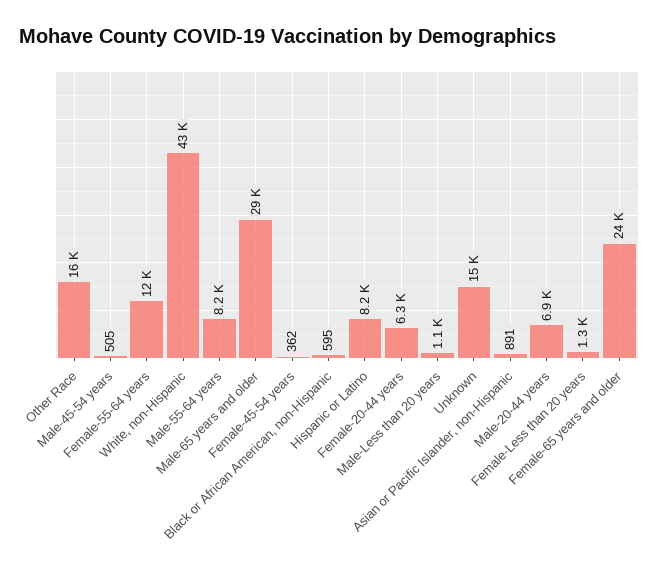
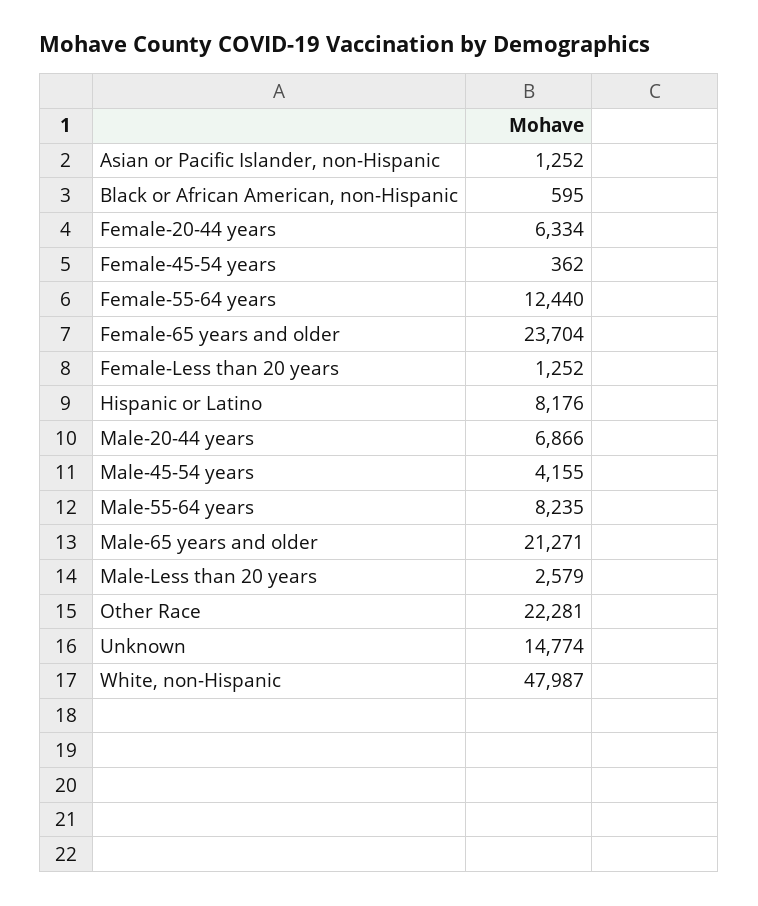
Other Race: 16000 -> 22281
Male-45-54 years: 505 -> 4155
White, non-Hispanic: 43000 -> 47987
Male-65 years and older: 29000 -> 21271
Male-Less than 20 years: 1100 -> 2579
Asian or Pacific Islander, non-Hispanic: 891 -> 1252

